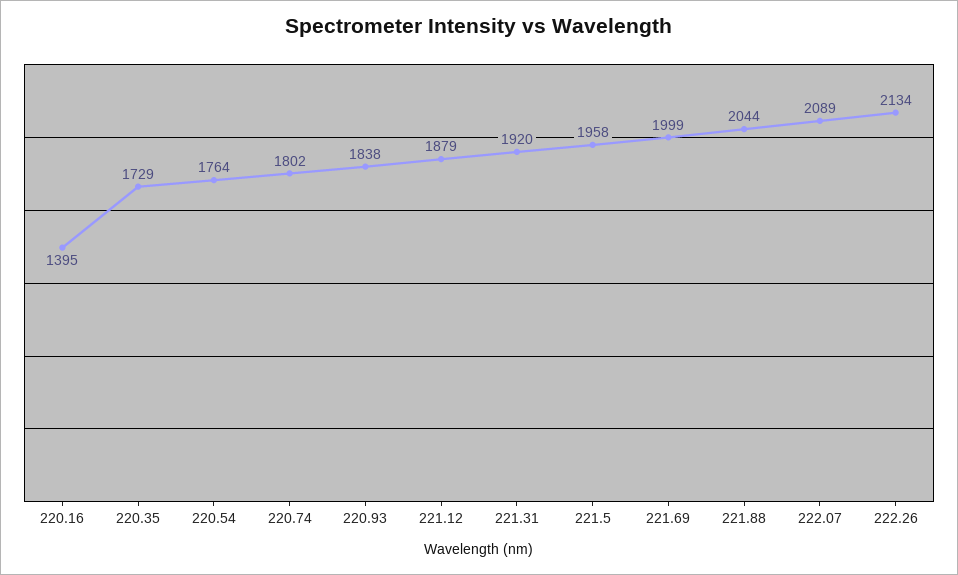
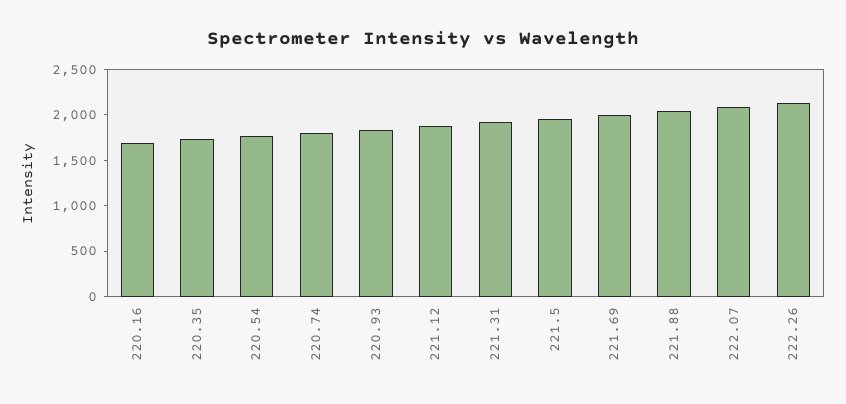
220.16: 1395 -> 1700

